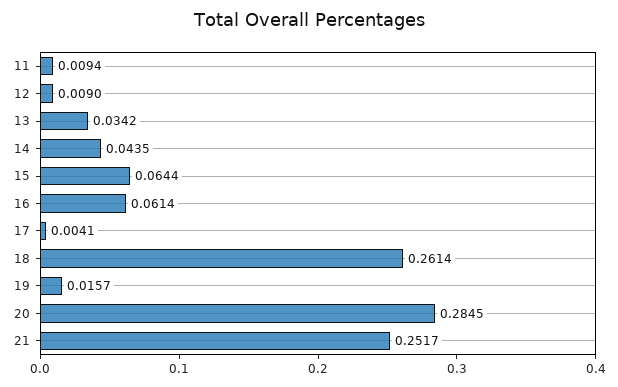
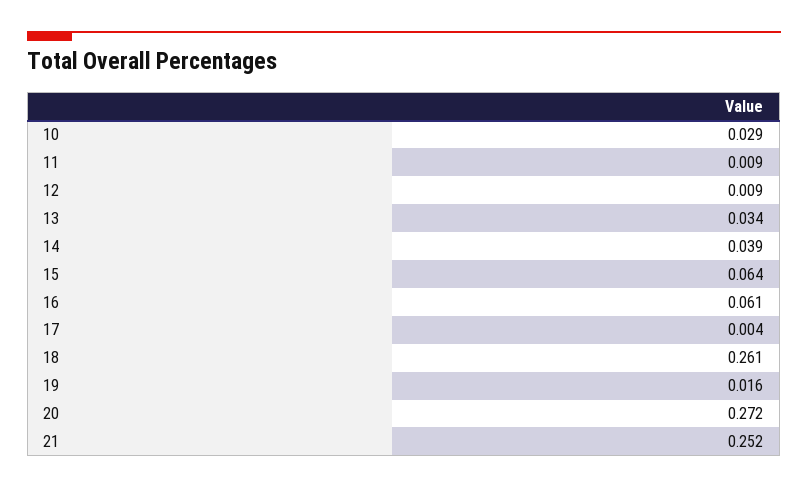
14: 0.0435 -> 0.039
20: 0.2845 -> 0.272
10: none -> 0.029

